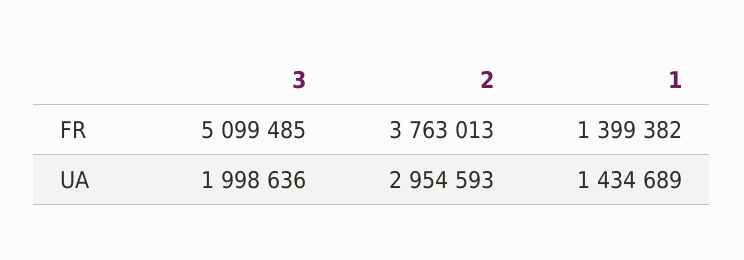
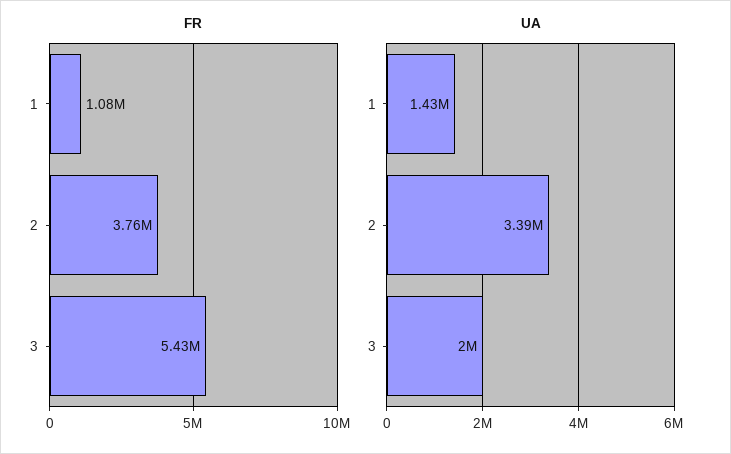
FR, 3: 5099485 -> 5430000
FR, 1: 1399382 -> 1080000
UA, 2: 2954593 -> 3390000

